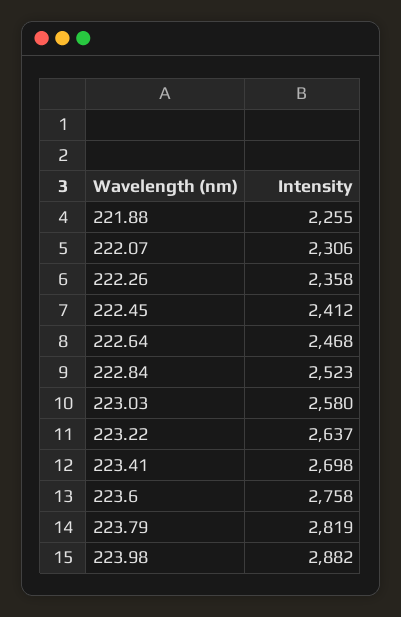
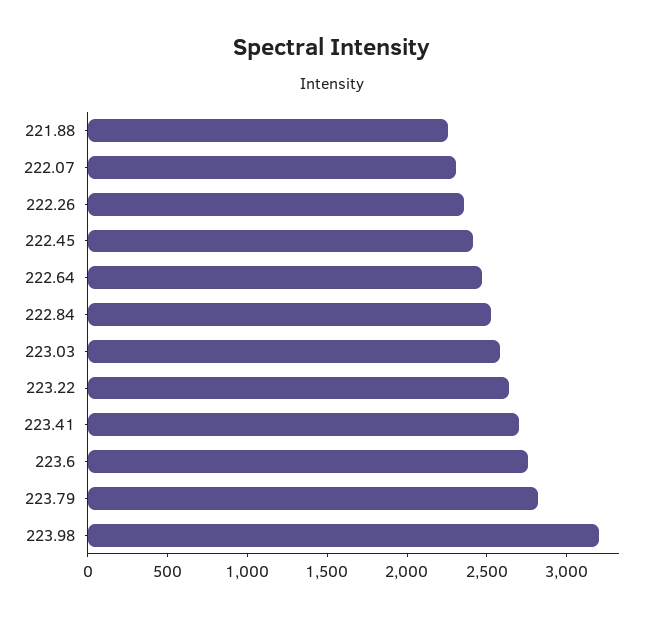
223.98: 2882 -> 3200

